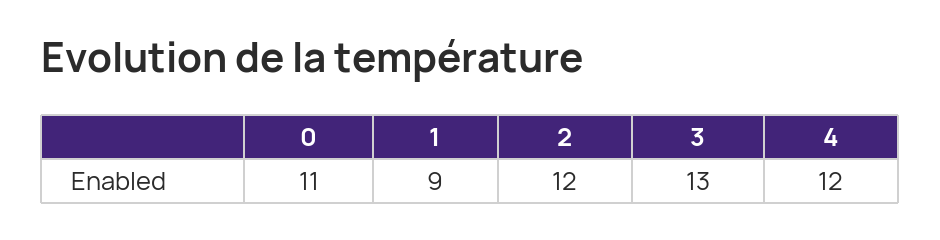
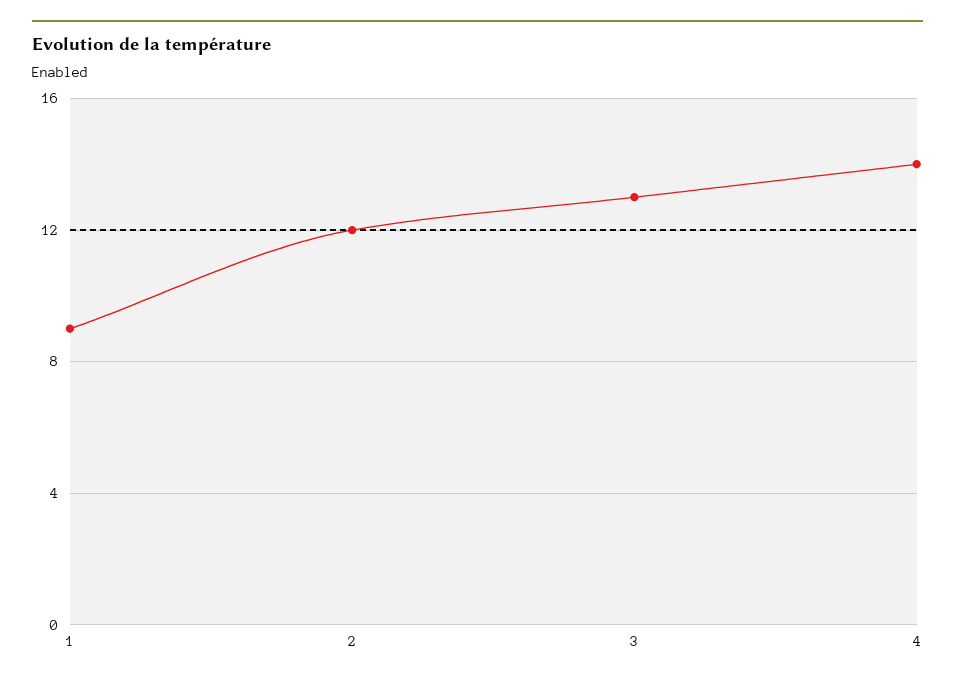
0: 11 -> none
4: 12 -> 14

